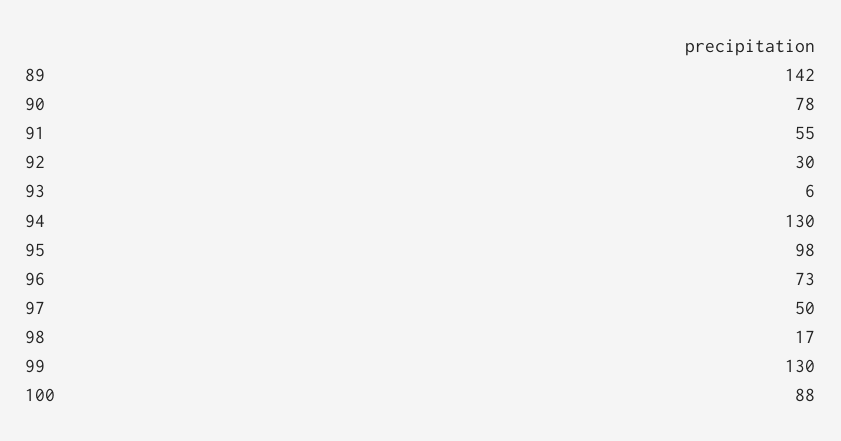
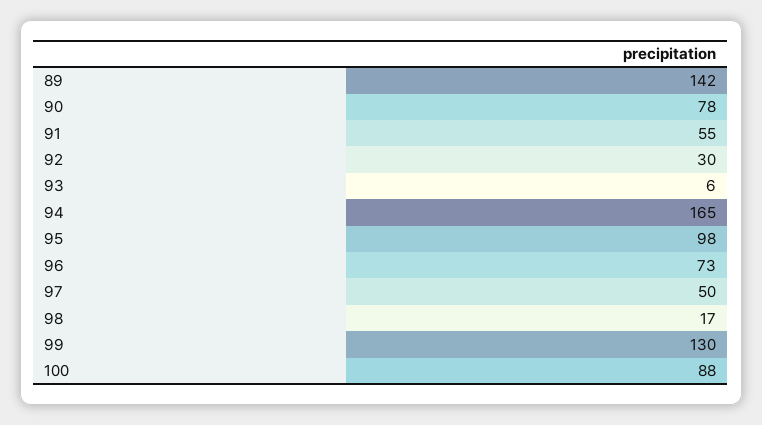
94: 130 -> 165

